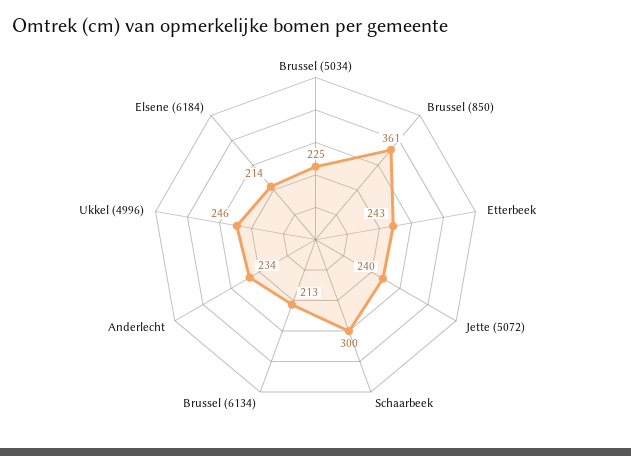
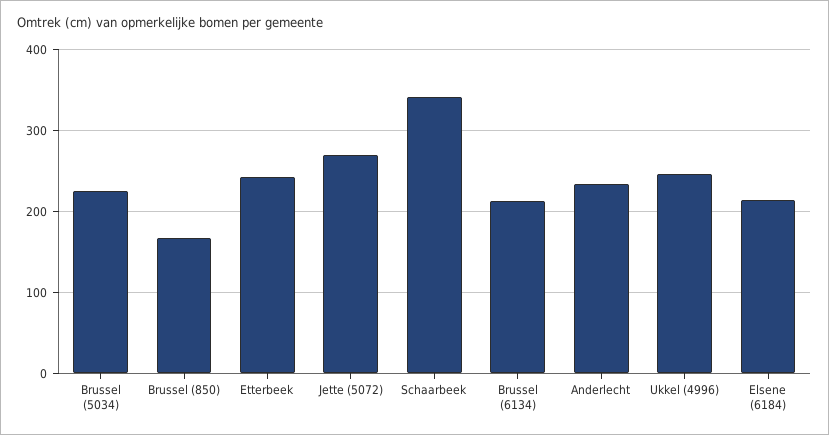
Brussel (850): 361 -> 170
Jette (5072): 240 -> 270
Schaarbeek: 300 -> 340

